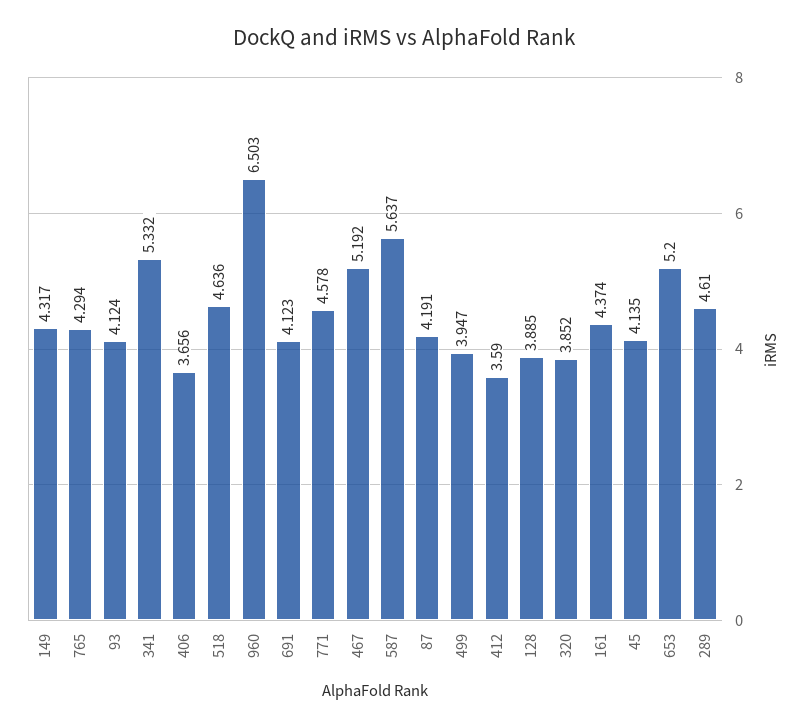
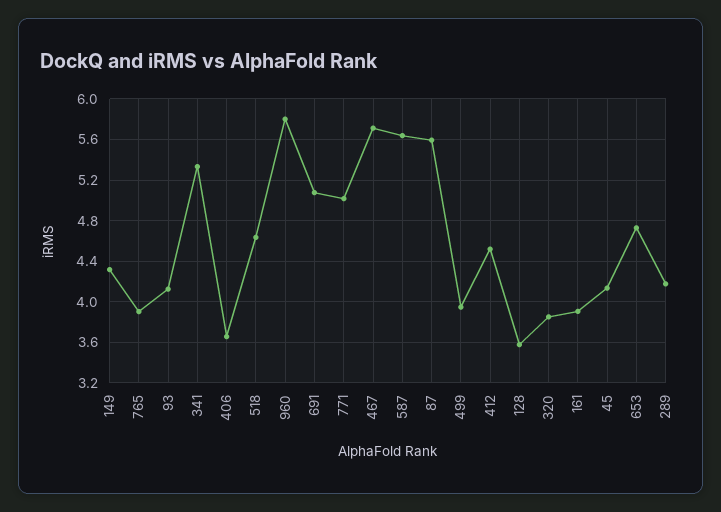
765: 4.294 -> 3.9
960: 6.503 -> 5.8
691: 4.123 -> 5.1
771: 4.578 -> 5
467: 5.192 -> 5.7
87: 4.191 -> 5.6
412: 3.59 -> 4.5
128: 3.885 -> 3.6
161: 4.374 -> 3.9
653: 5.2 -> 4.7
289: 4.61 -> 4.2

